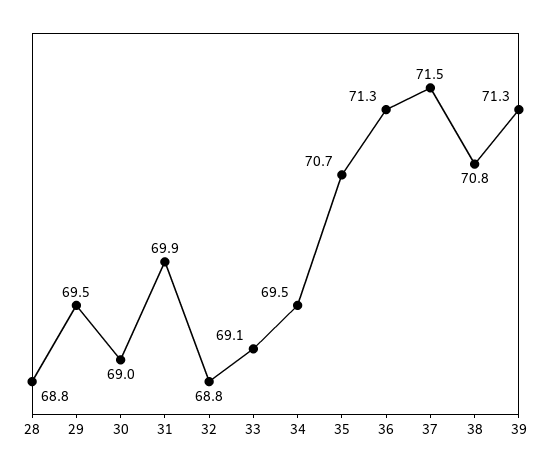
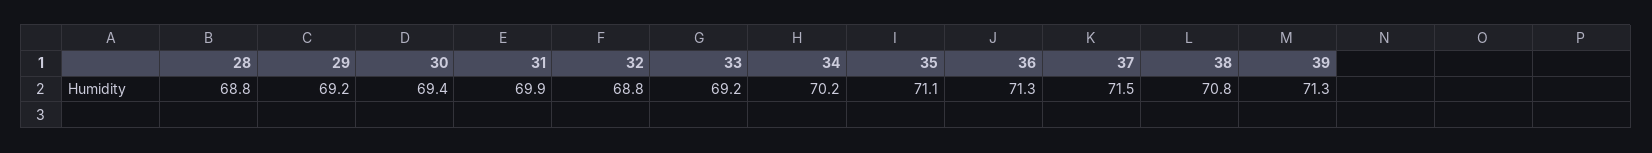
29: 69.5 -> 69.2
30: 69 -> 69.4
33: 69.1 -> 69.2
34: 69.5 -> 70.2
35: 70.7 -> 71.1

